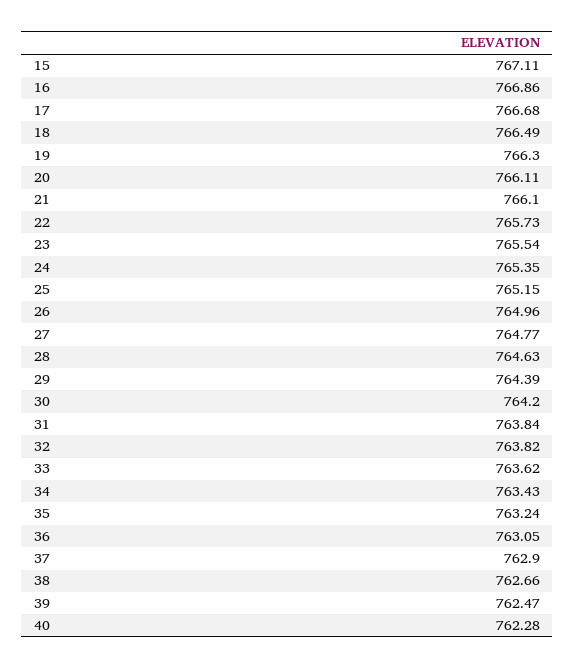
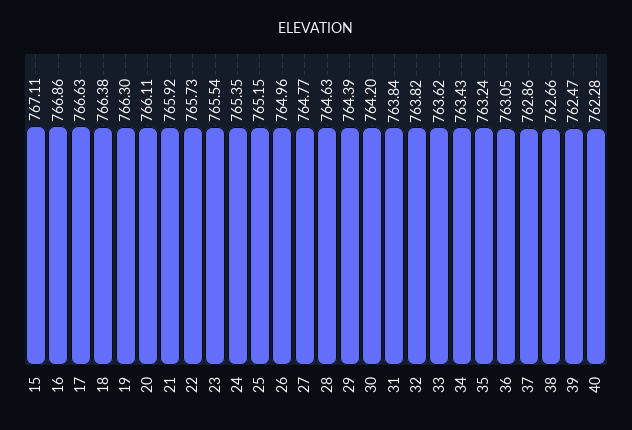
17: 766.68 -> 766.63
18: 766.49 -> 766.38
21: 766.1 -> 765.92
37: 762.9 -> 762.86

